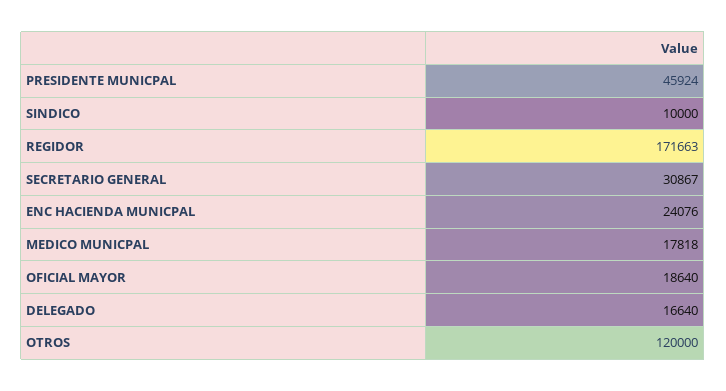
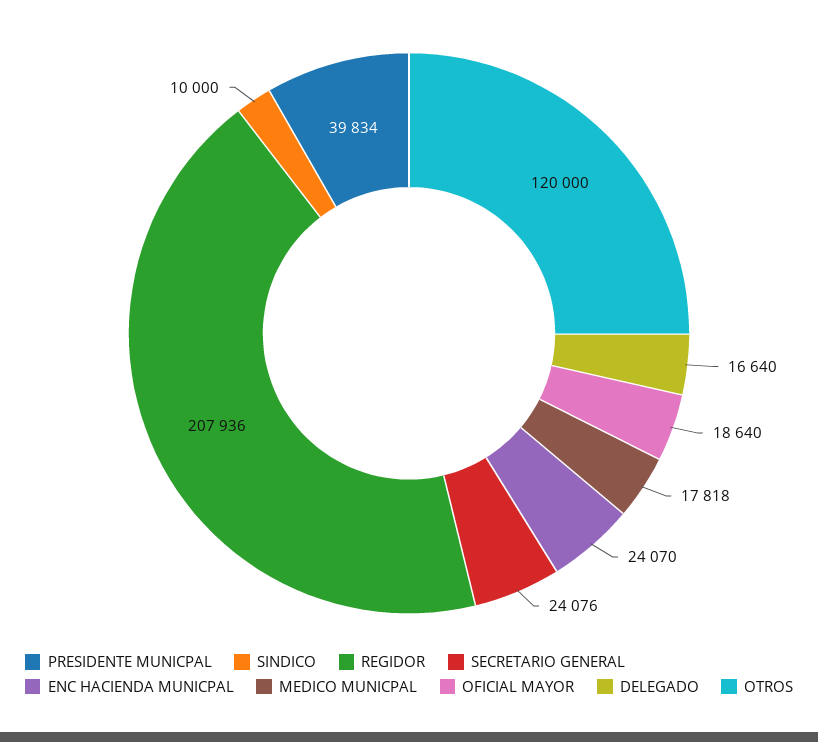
PRESIDENTE MUNICPAL: 45924 -> 39834
REGIDOR: 171663 -> 207936
SECRETARIO GENERAL: 30867 -> 24076
ENC HACIENDA MUNICPAL: 24076 -> 24070

